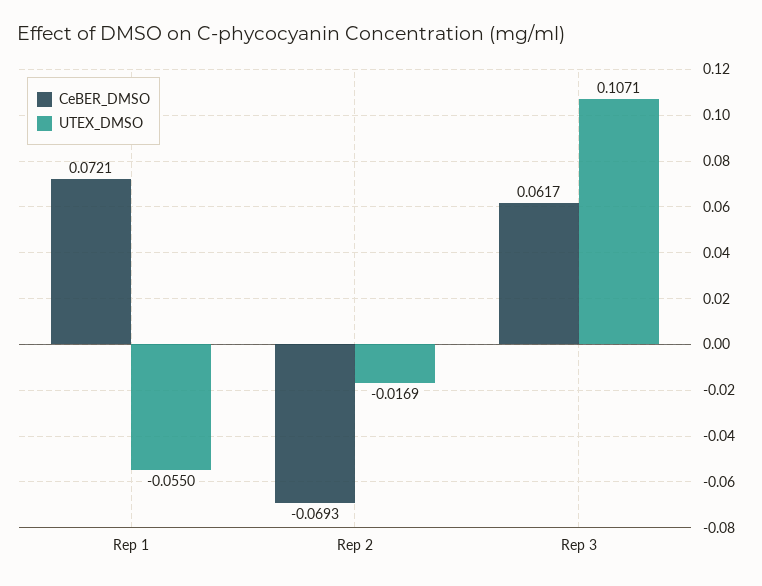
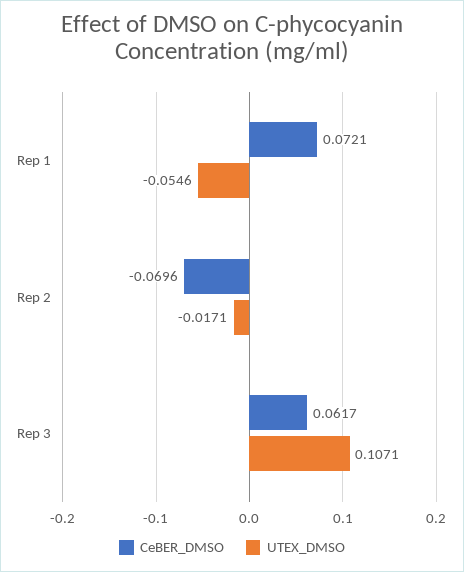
UTEX_DMSO, Rep 1: -0.055 -> -0.0546
CeBER_DMSO, Rep 2: -0.0693 -> -0.0696
UTEX_DMSO, Rep 2: -0.0169 -> -0.0171

